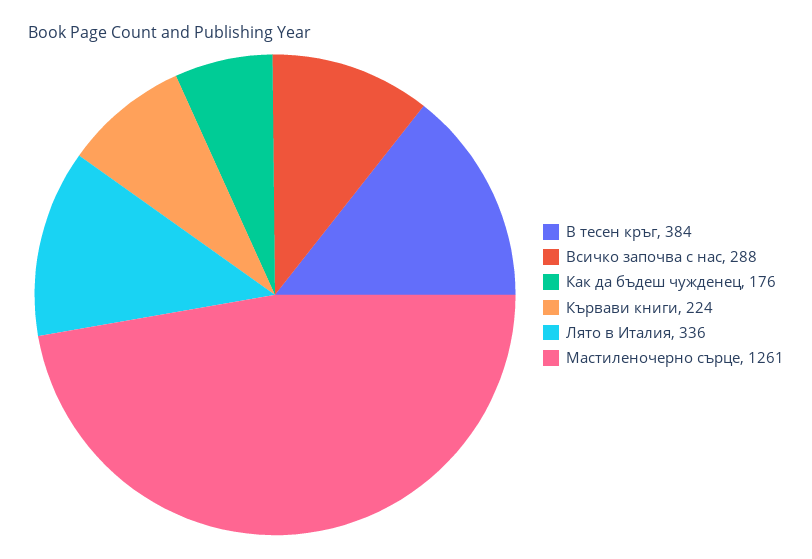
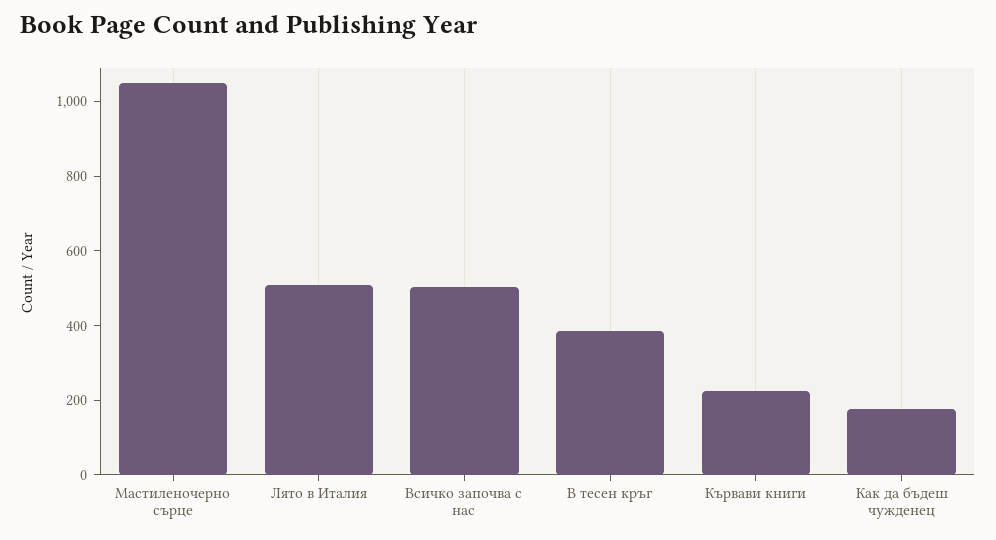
Всичко започва с нас: 288 -> 500
Лято в Италия: 336 -> 500
Мастиленочерно сърце: 1261 -> 1050

